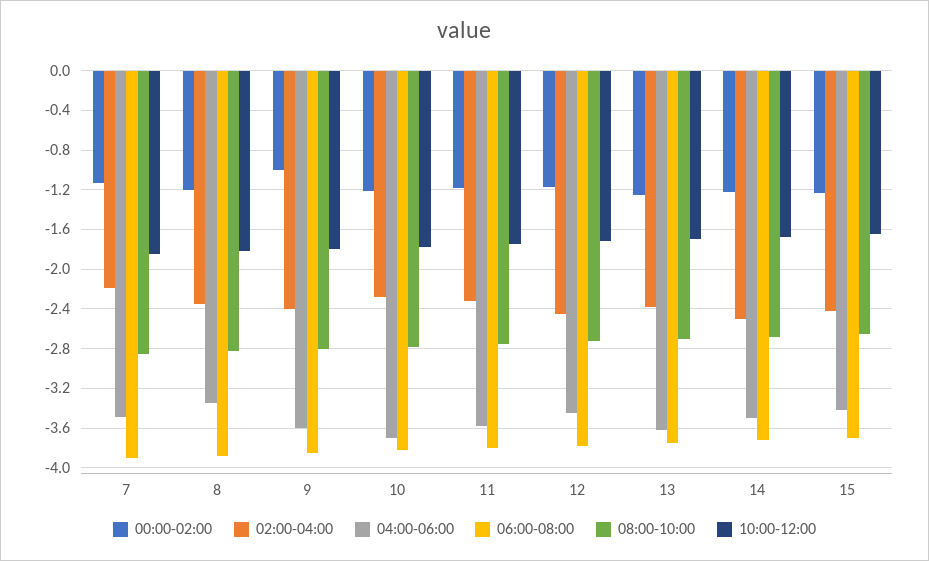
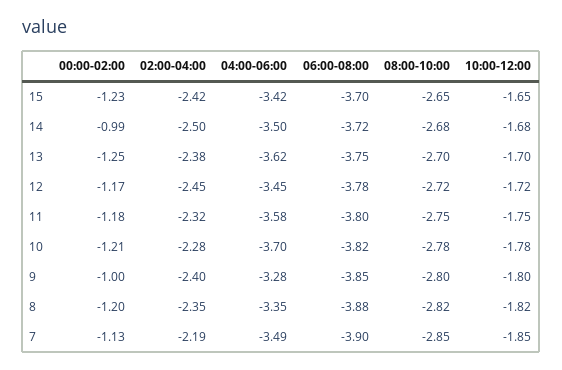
04:00-06:00, 9: -3.6 -> -3.28
00:00-02:00, 14: -1.2 -> -0.99

